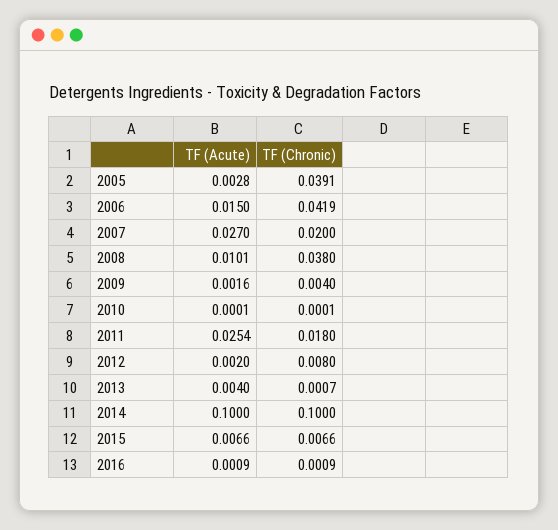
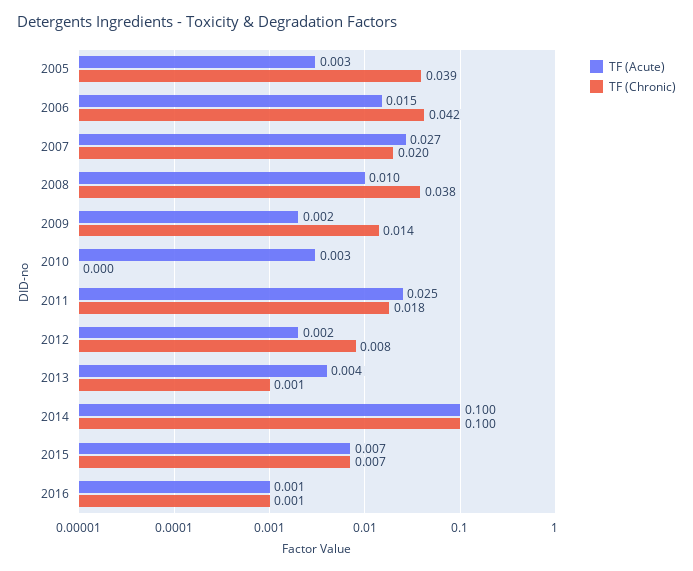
TF (Chronic), 2009: 0.004 -> 0.014
TF (Acute), 2010: 0.0001 -> 0.003

